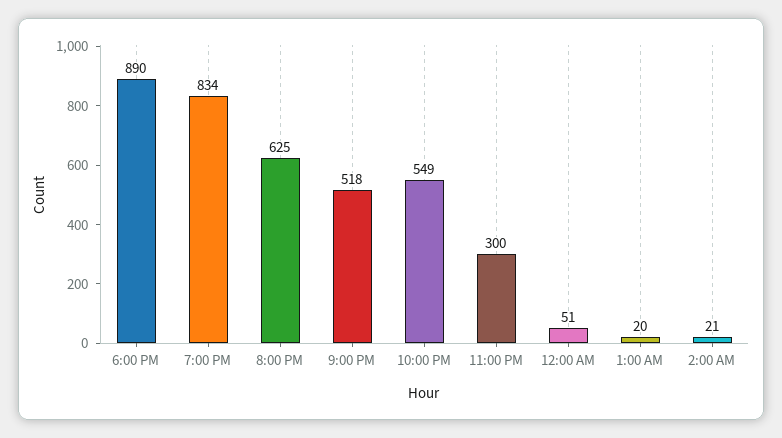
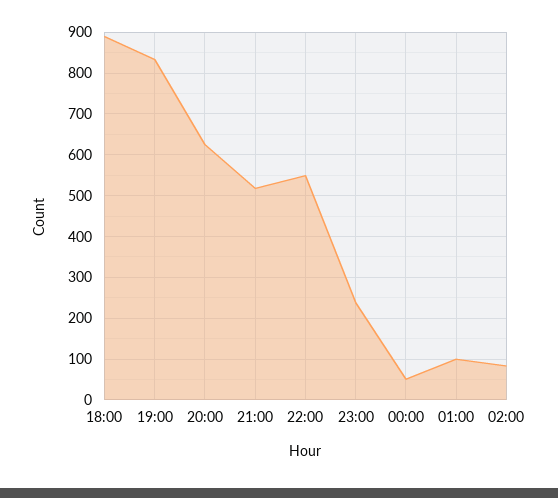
11:00 PM: 300 -> 240
1:00 AM: 20 -> 100
2:00 AM: 21 -> 80

